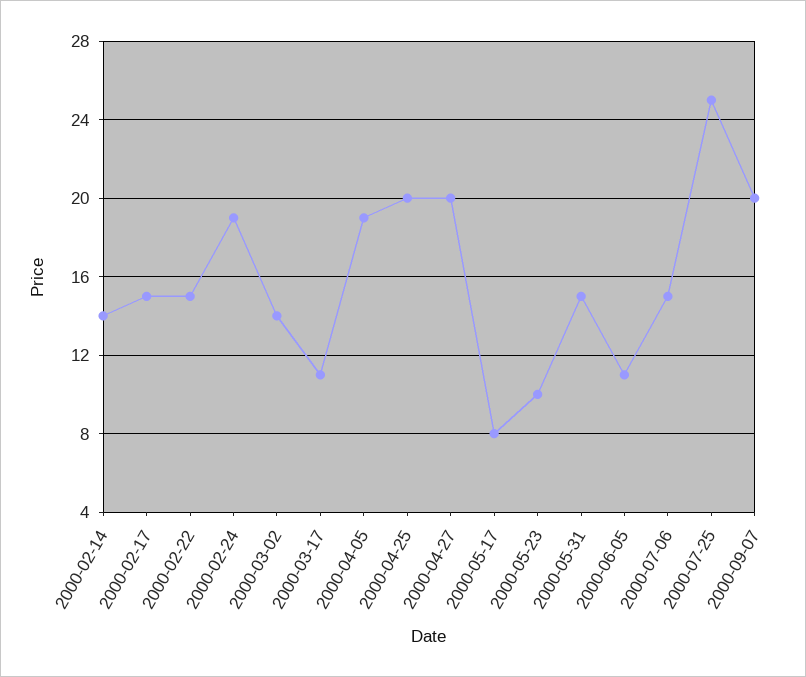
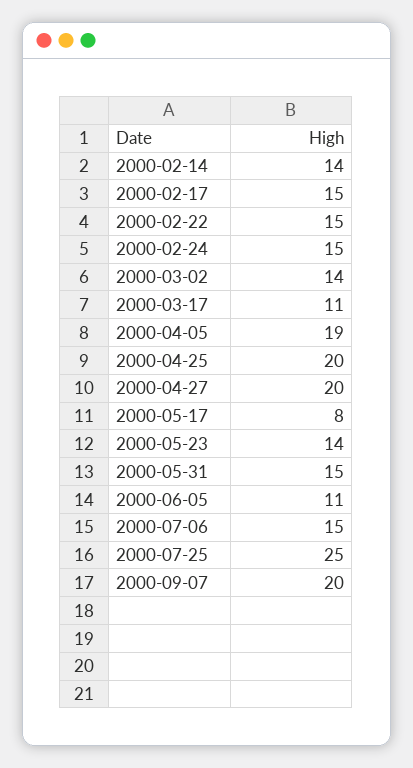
2000-02-24: 19 -> 15
2000-05-23: 10 -> 14

